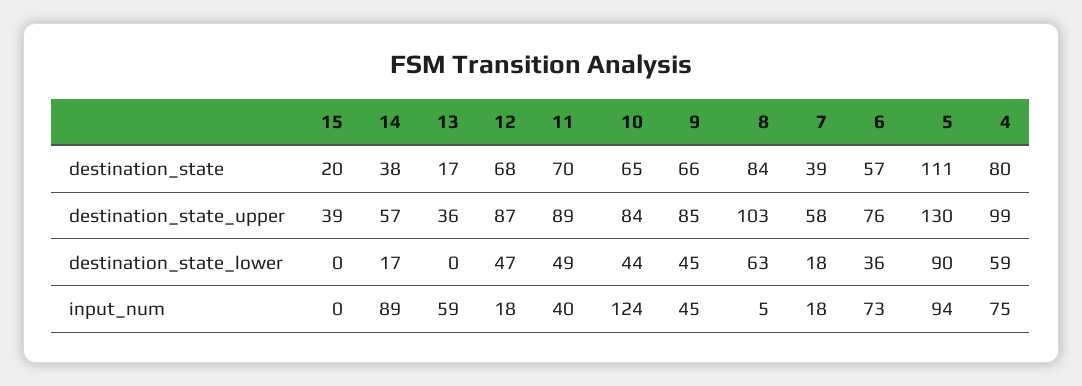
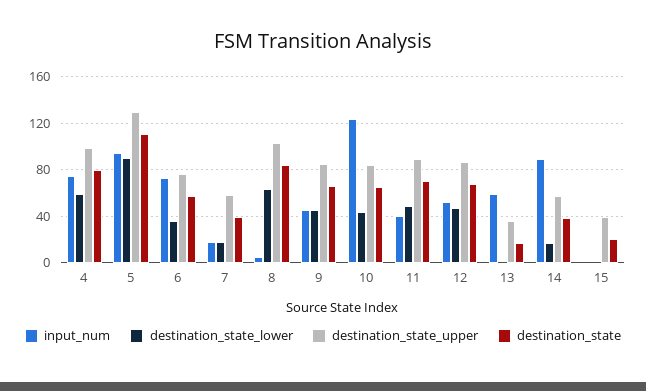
input_num, 12: 18 -> 50

